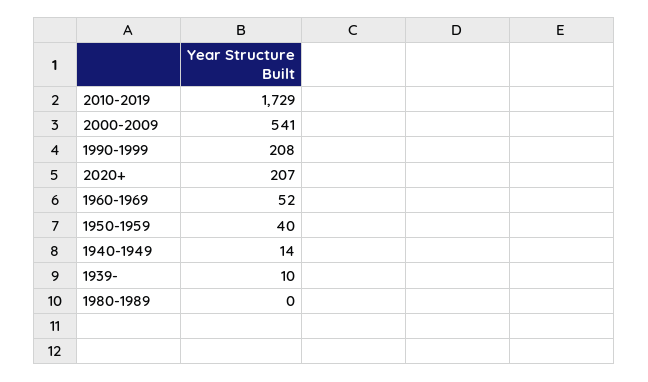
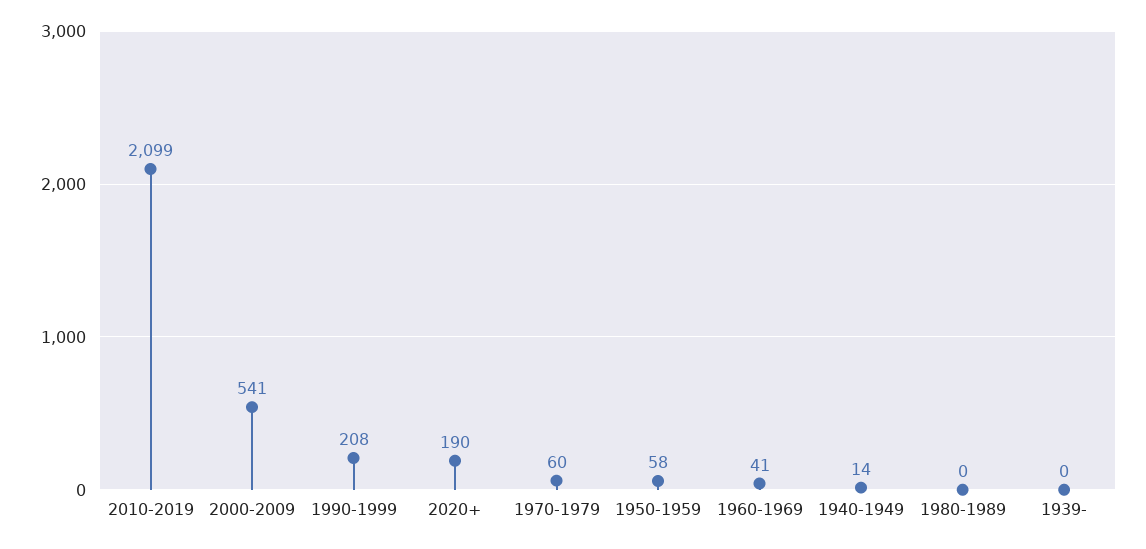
2010-2019: 1729 -> 2099
2020+: 207 -> 190
1960-1969: 52 -> 41
1950-1959: 40 -> 58
1939-: 10 -> 0
1970-1979: none -> 60

